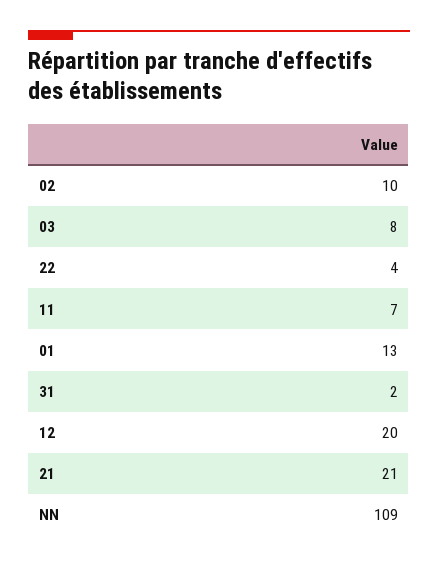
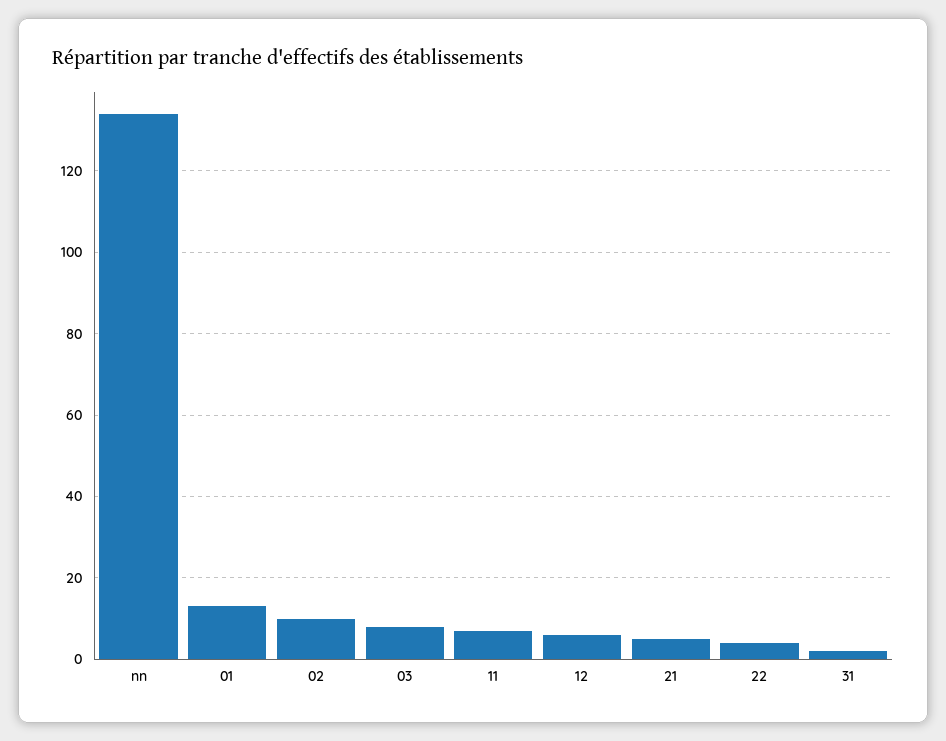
12: 20 -> 5
21: 21 -> 5
NN: 109 -> 135

